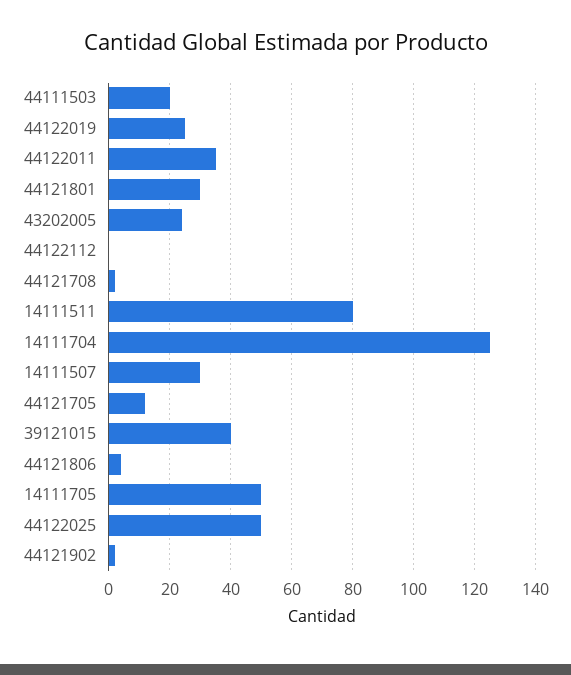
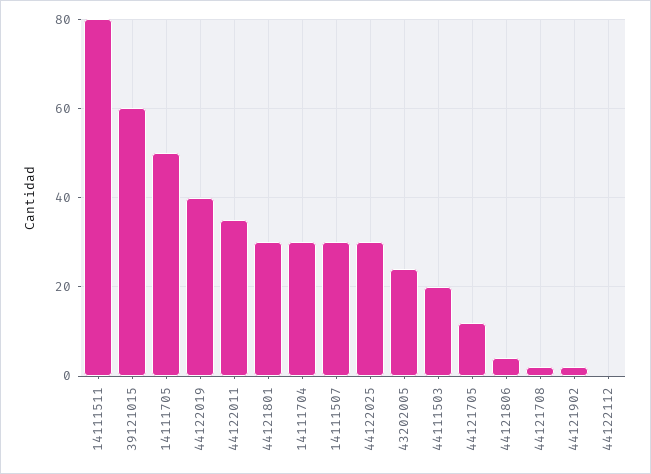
44122019: 25 -> 40
14111704: 125 -> 30
39121015: 40 -> 60
44122025: 50 -> 30

